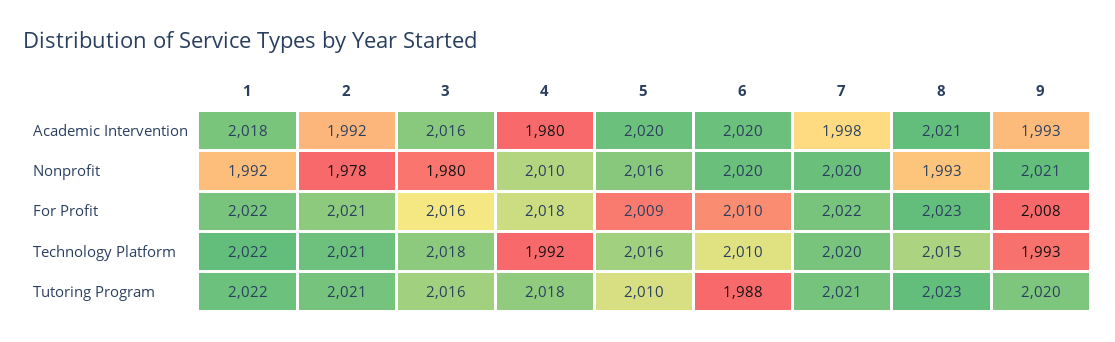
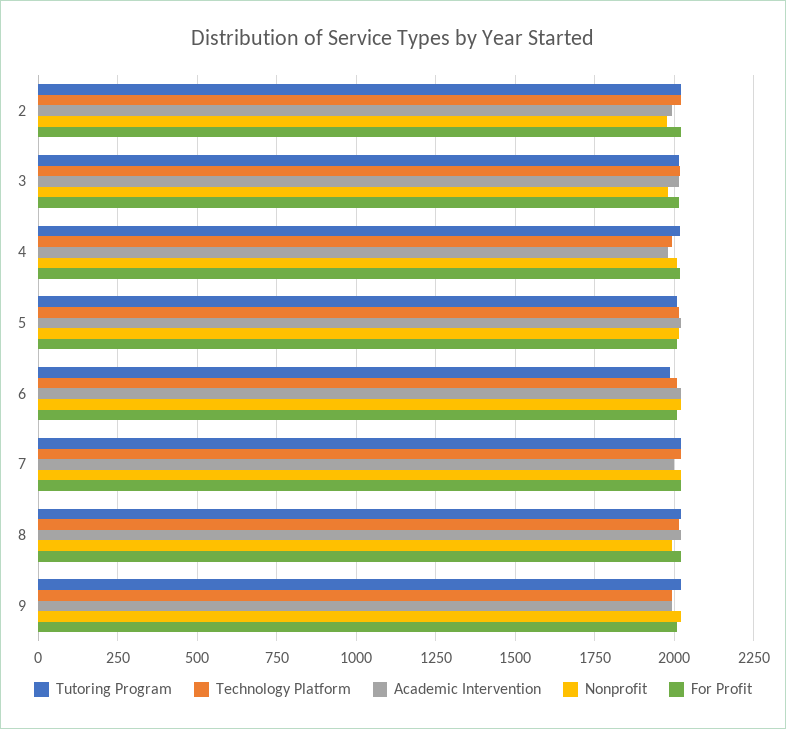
Academic Intervention, 1: 2018 -> none
Nonprofit, 1: 1992 -> none
For Profit, 1: 2022 -> none
Technology Platform, 1: 2022 -> none
Tutoring Program, 1: 2022 -> none

